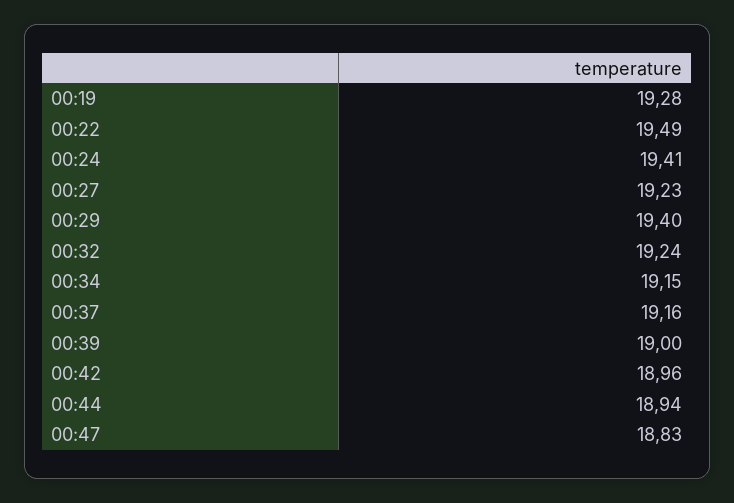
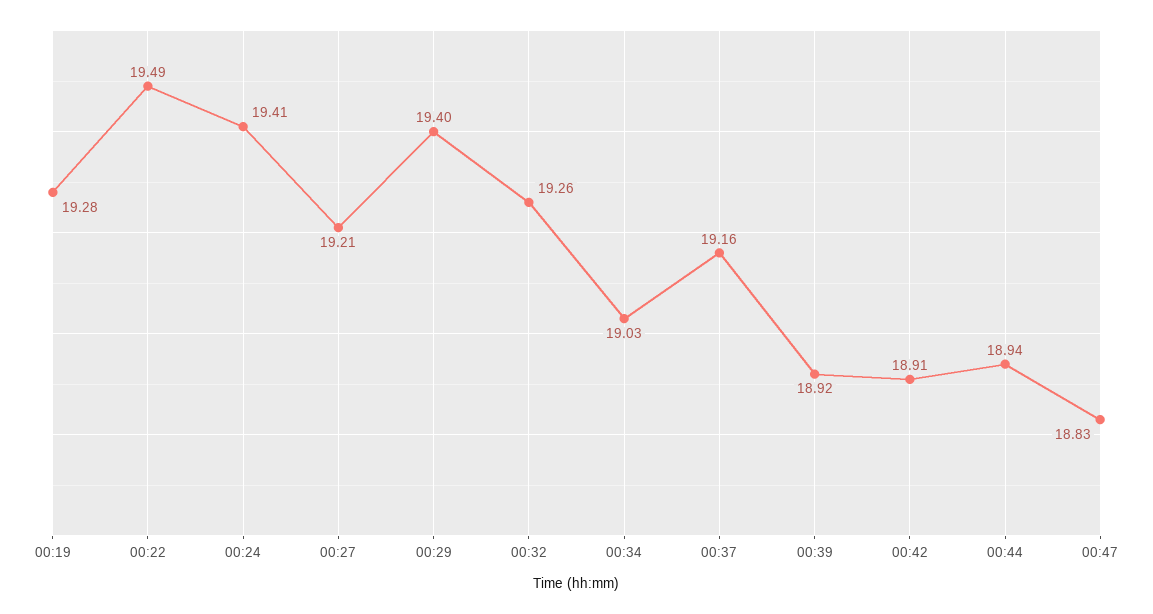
00:27: 19.23 -> 19.21
00:32: 19.24 -> 19.26
00:34: 19.15 -> 19.03
00:39: 19 -> 18.92
00:42: 18.96 -> 18.91

